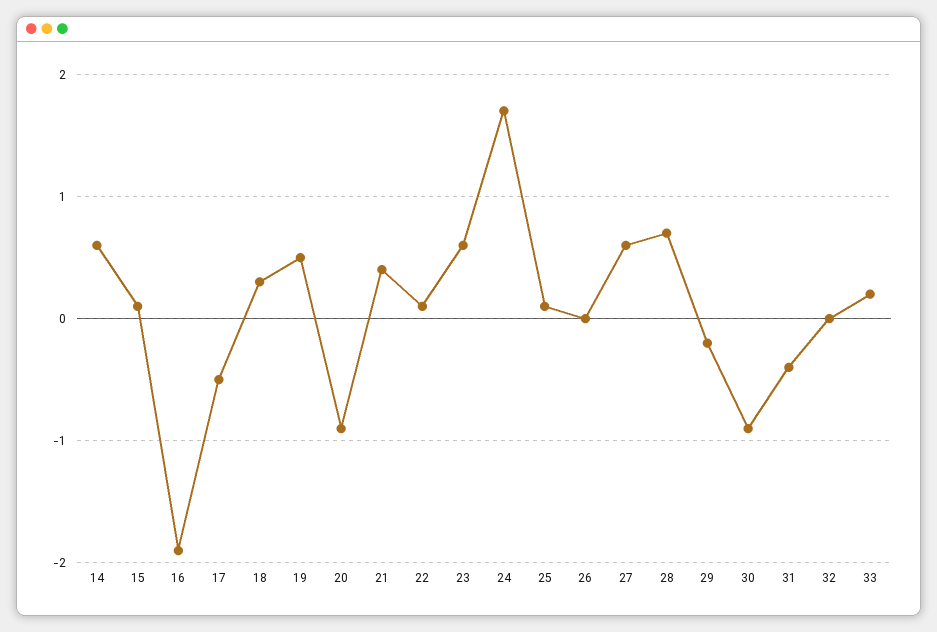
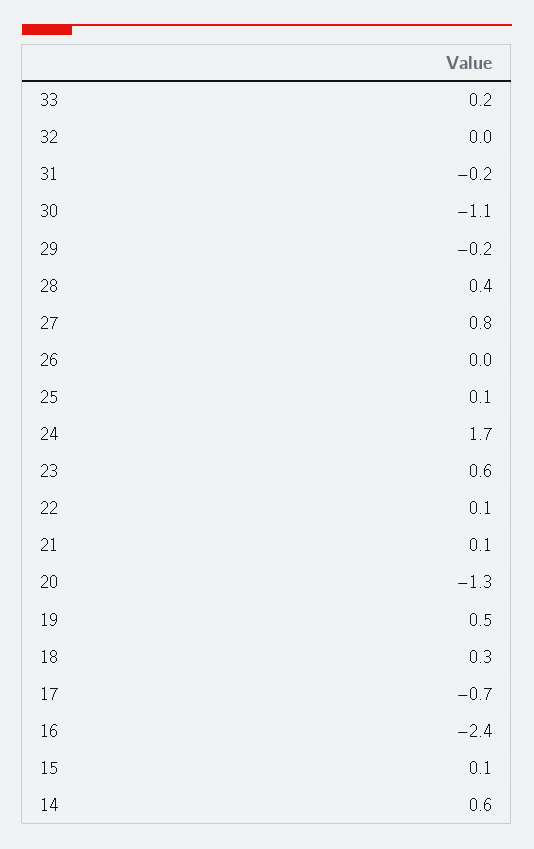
16: -1.9 -> -2.4
17: -0.5 -> -0.7
20: -0.9 -> -1.3
21: 0.4 -> 0.1
27: 0.6 -> 0.8
28: 0.7 -> 0.4
30: -0.9 -> -1.1
31: -0.4 -> -0.2

